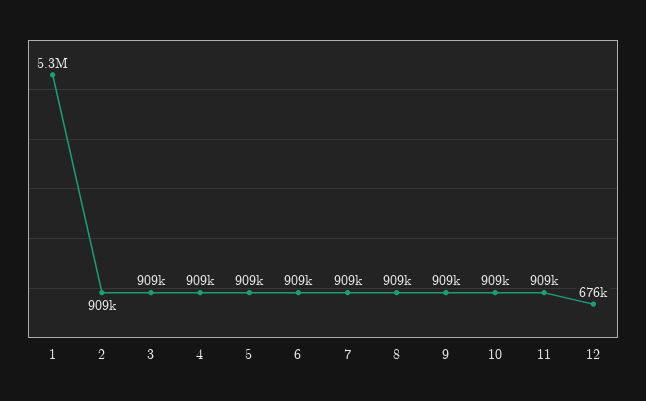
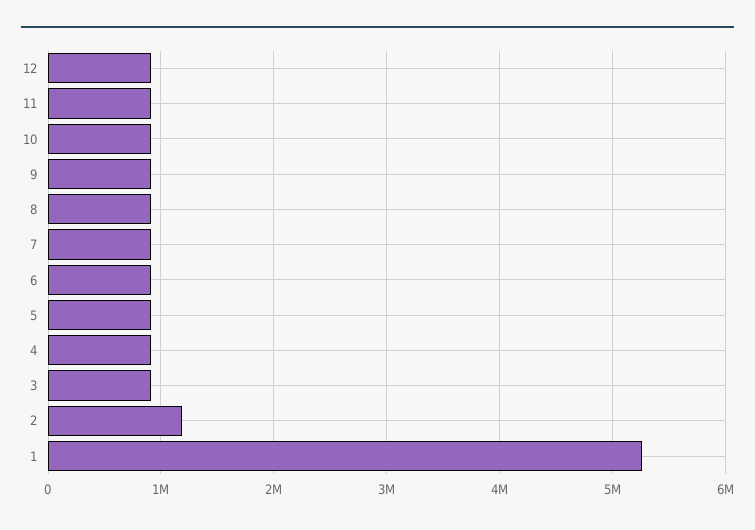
2: 909000 -> 1200000
12: 676000 -> 900000

